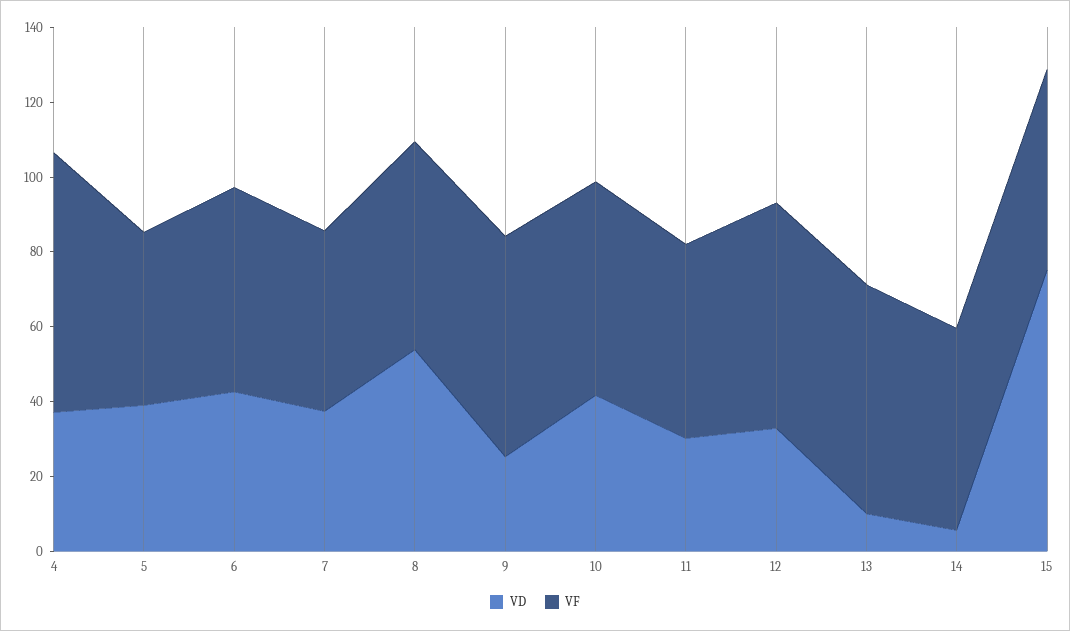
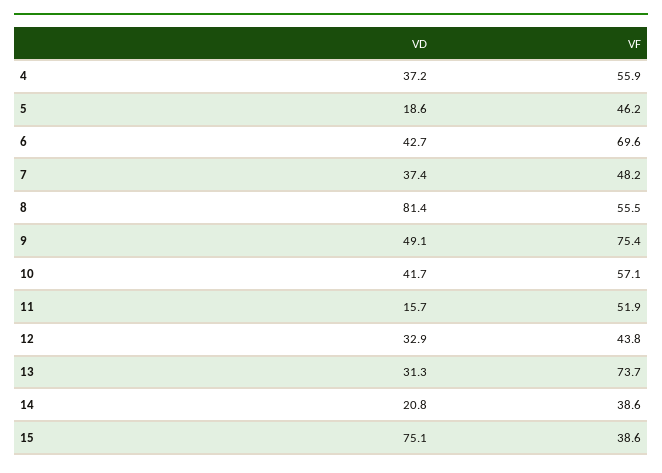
VF, 4: 70 -> 55.9
VD, 5: 40 -> 18.6
VF, 6: 55 -> 69.6
VD, 8: 55 -> 81.4
VD, 9: 25 -> 49.1
VF, 9: 60 -> 75.4
VD, 11: 30 -> 15.7
VF, 12: 60 -> 43.8
VD, 13: 10 -> 31.3
VF, 13: 60 -> 73.7
VD, 14: 5 -> 20.8
VF, 14: 55 -> 38.6
VF, 15: 55 -> 38.6

